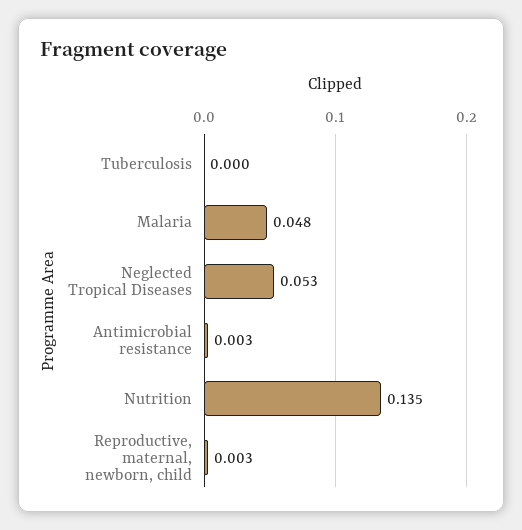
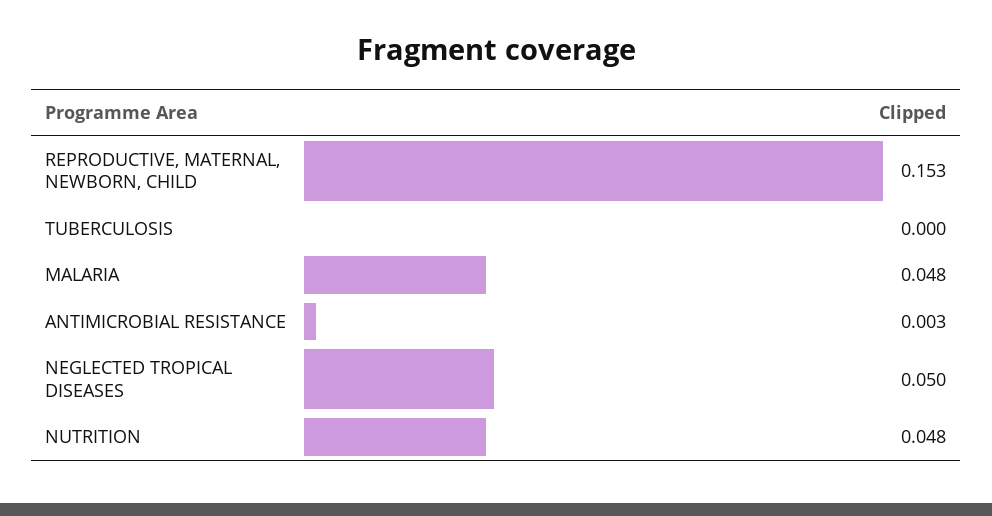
Neglected Tropical Diseases: 0.053 -> 0.05
Nutrition: 0.135 -> 0.048
Reproductive, maternal, newborn, child: 0.003 -> 0.153

